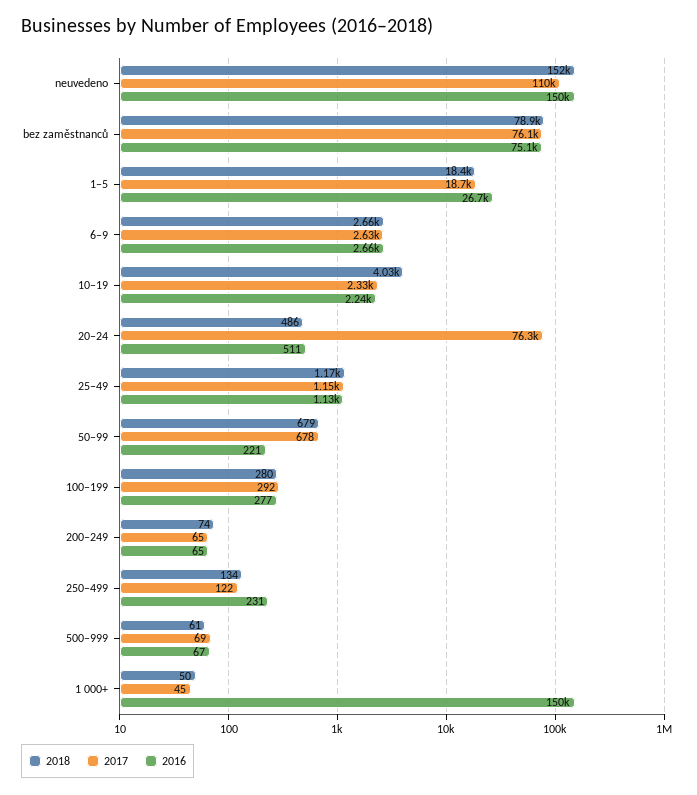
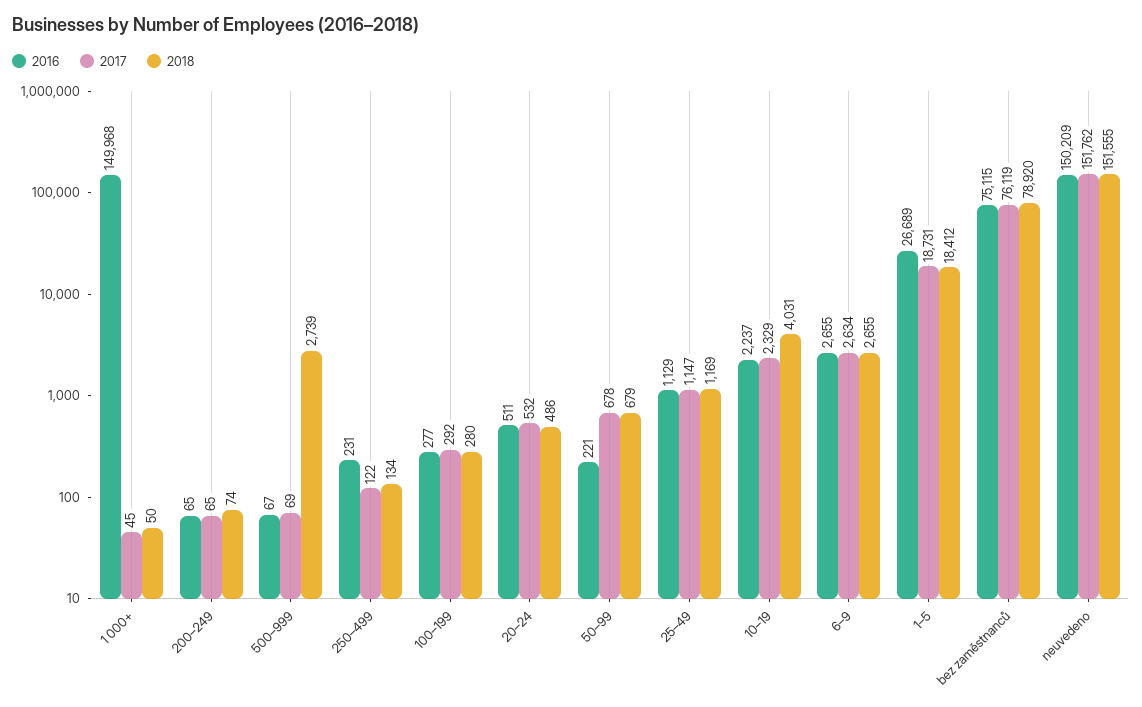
2017, neuvedeno: 110000 -> 151762
2017, 20–24: 76300 -> 532
2018, 500–999: 61 -> 2739

